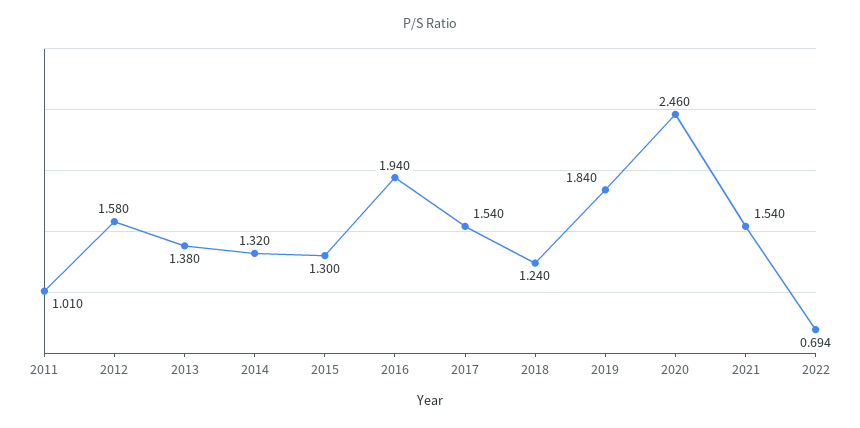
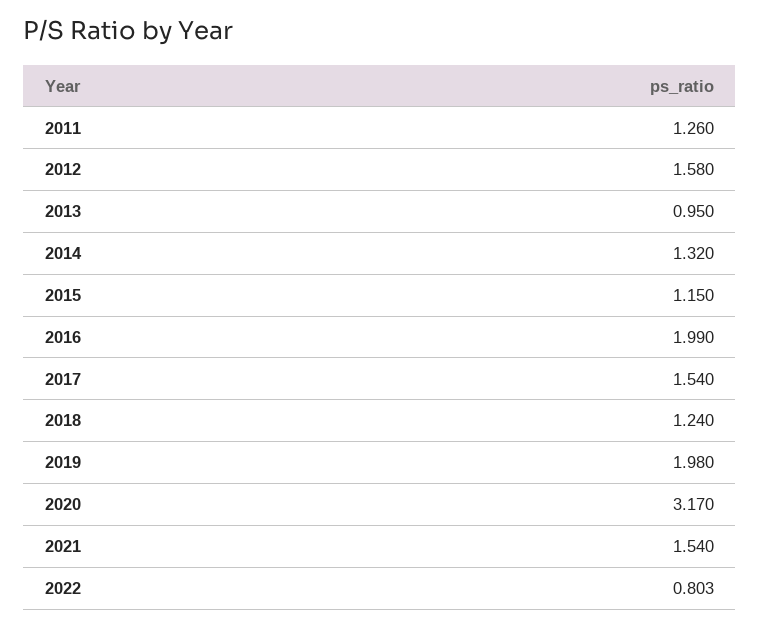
2011: 1.01 -> 1.26
2013: 1.38 -> 0.95
2015: 1.3 -> 1.15
2016: 1.94 -> 1.99
2019: 1.84 -> 1.98
2020: 2.46 -> 3.17
2022: 0.694 -> 0.803

